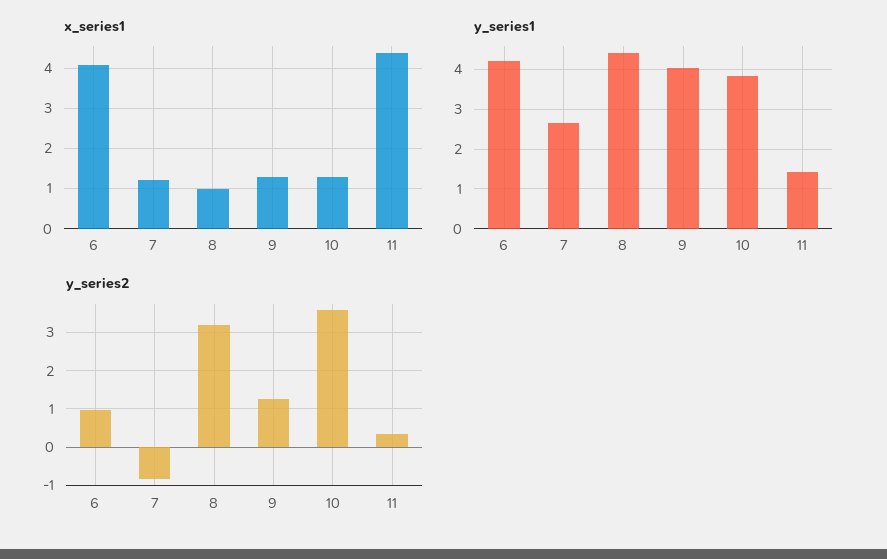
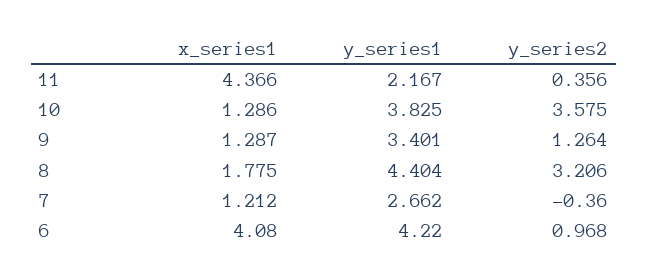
x_series1, 8: 1 -> 1.775
y_series1, 9: 4 -> 3.401
y_series1, 11: 1.4 -> 2.167
y_series2, 7: -0.8 -> -0.36

